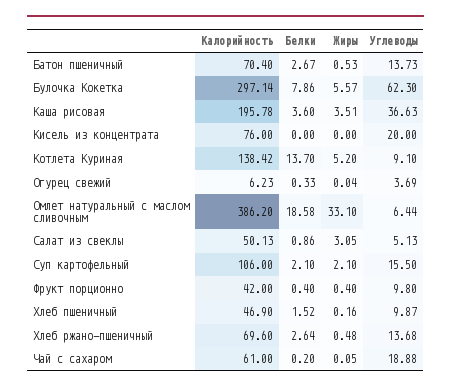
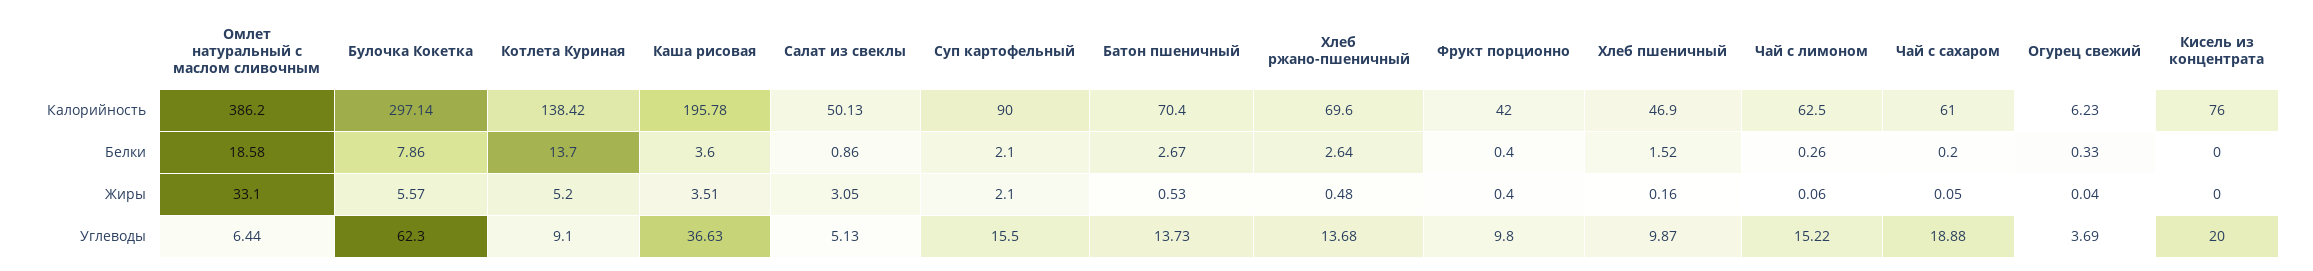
Калорийность, Суп картофельный: 106 -> 90
Калорийность, Чай с лимоном: none -> 62.5
Белки, Чай с лимоном: none -> 0.26
Жиры, Чай с лимоном: none -> 0.06
Углеводы, Чай с лимоном: none -> 15.22

